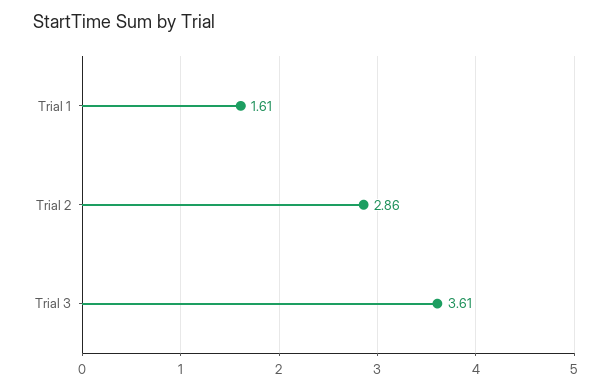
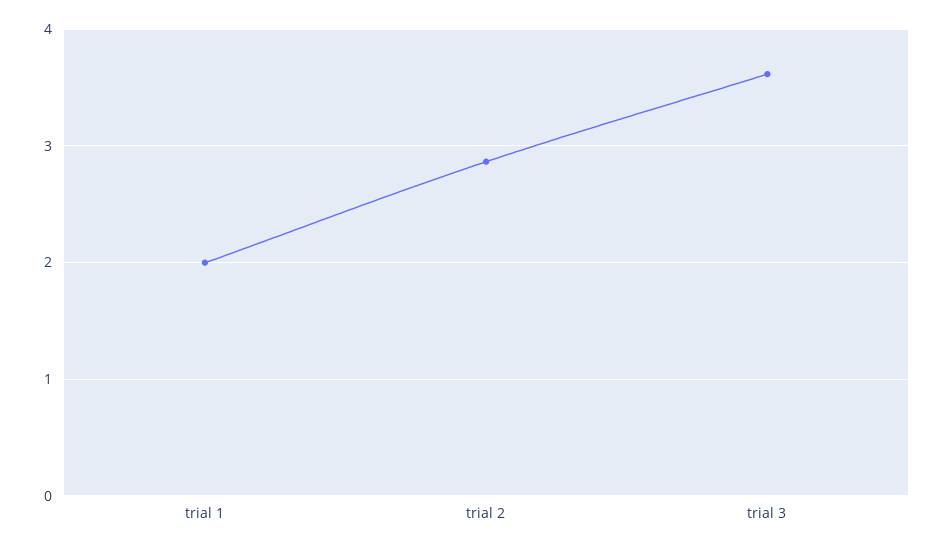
Trial 1: 1.61 -> 2

